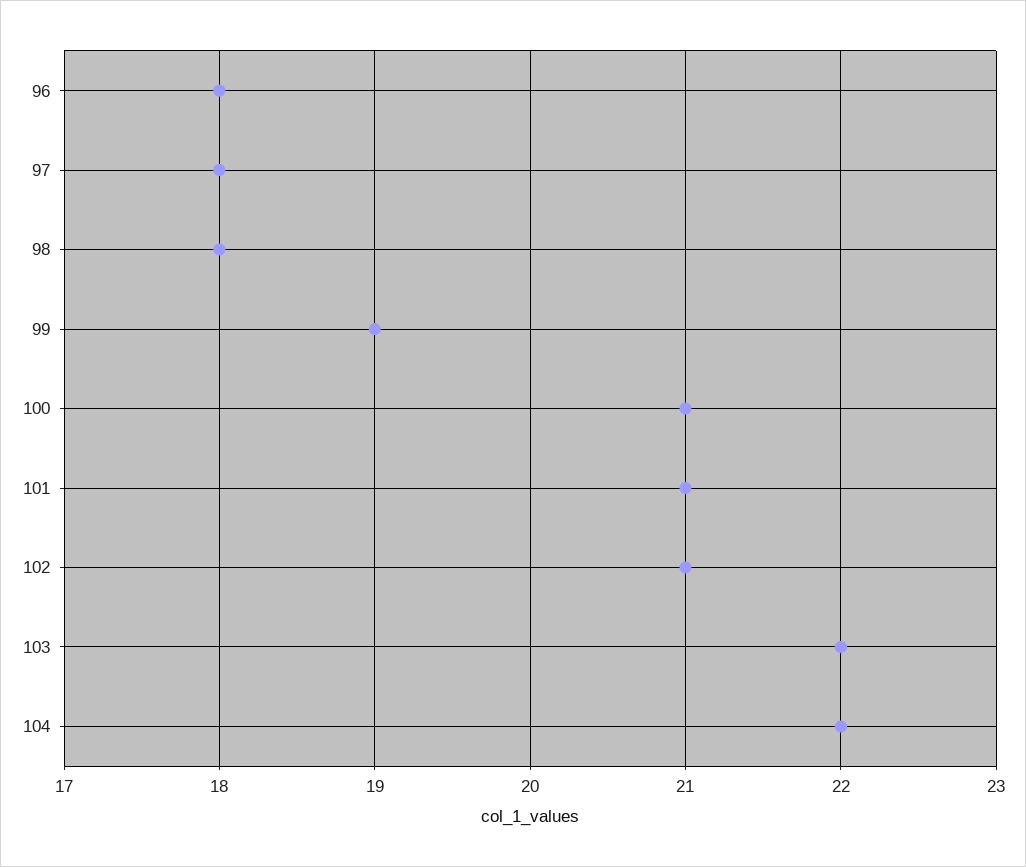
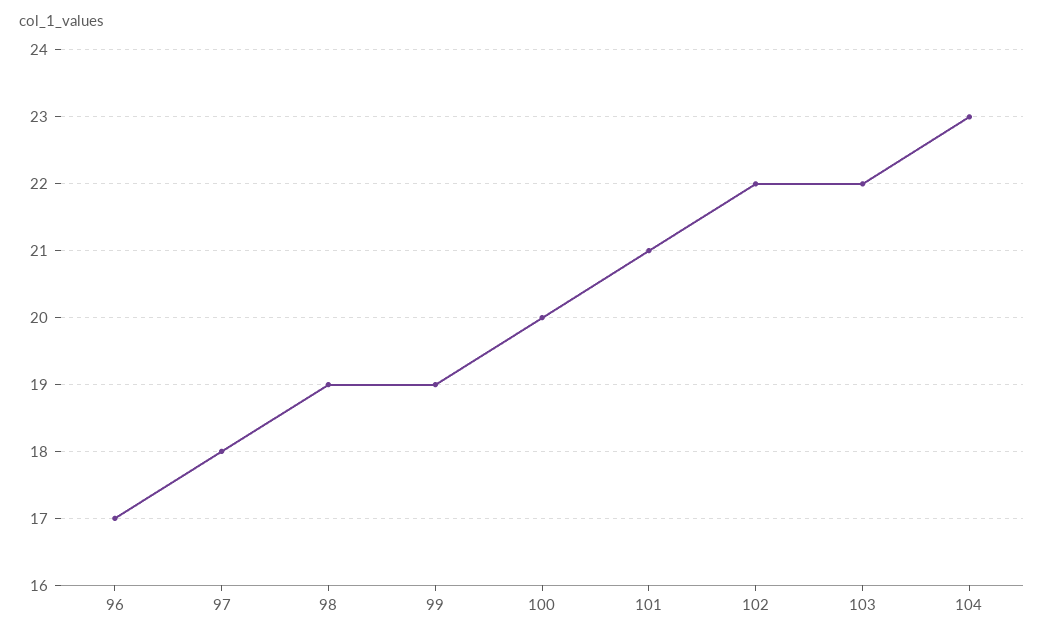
96: 18 -> 17
98: 18 -> 19
100: 21 -> 20
102: 21 -> 22
104: 22 -> 23

